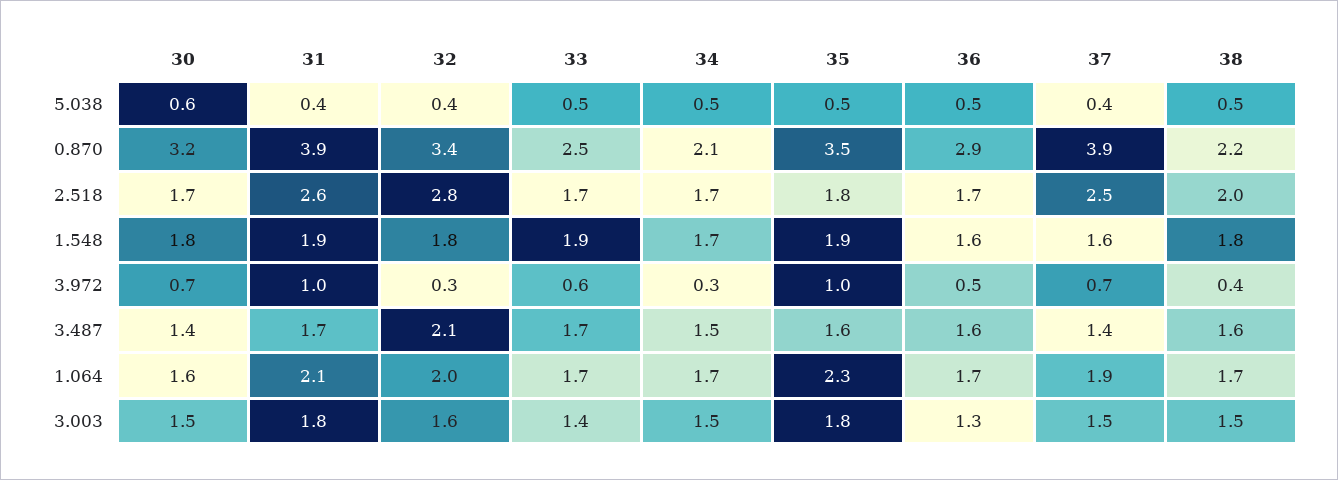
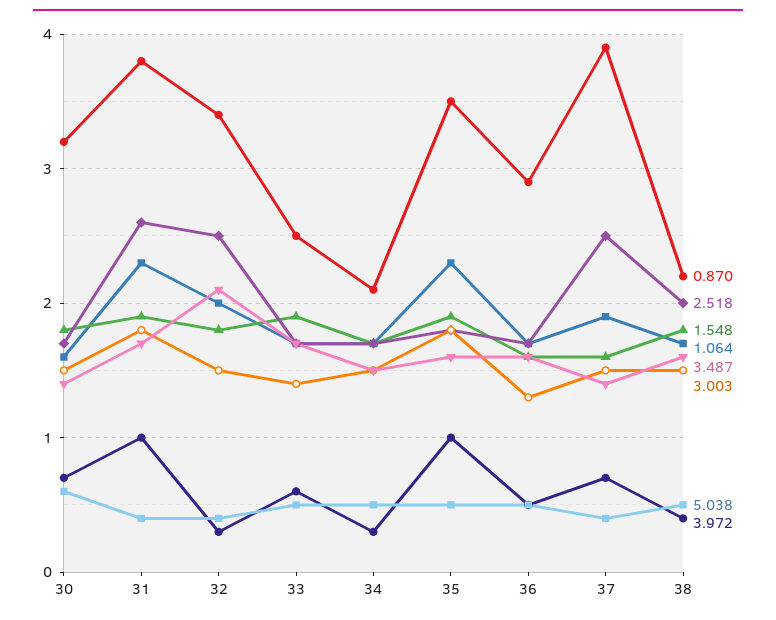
0.870, 31: 3.9 -> 3.8
2.518, 32: 2.8 -> 2.5
1.064, 31: 2.1 -> 2.3
3.003, 32: 1.6 -> 1.5

